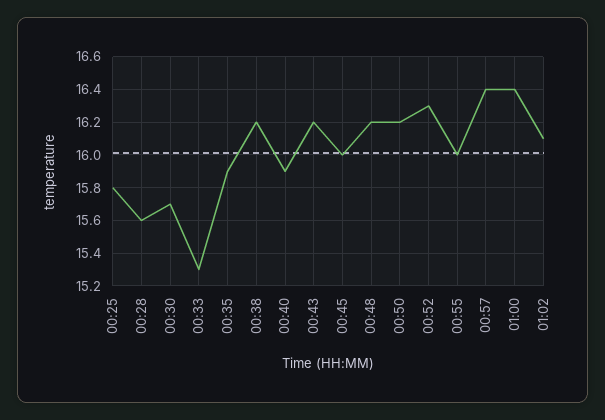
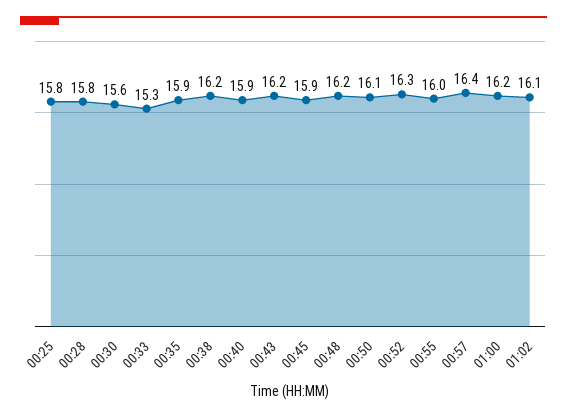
00:28: 15.6 -> 15.8
00:30: 15.7 -> 15.6
00:45: 16 -> 15.9
00:50: 16.2 -> 16.1
01:00: 16.4 -> 16.2

